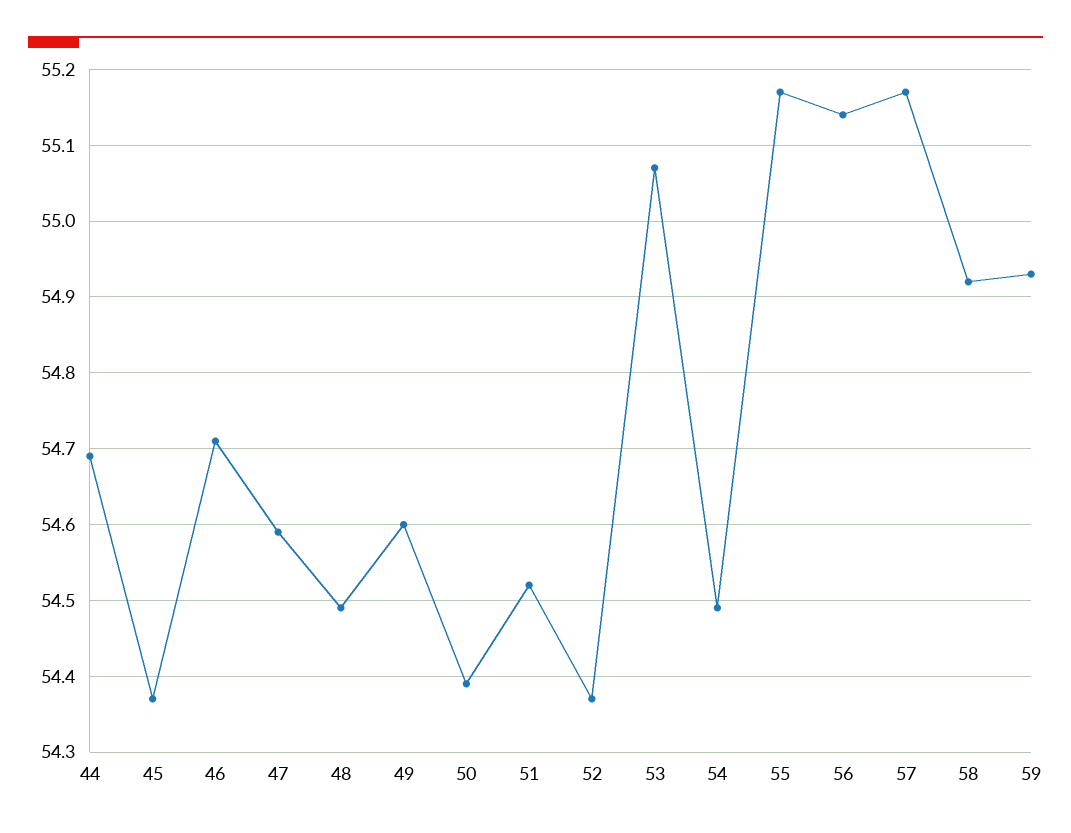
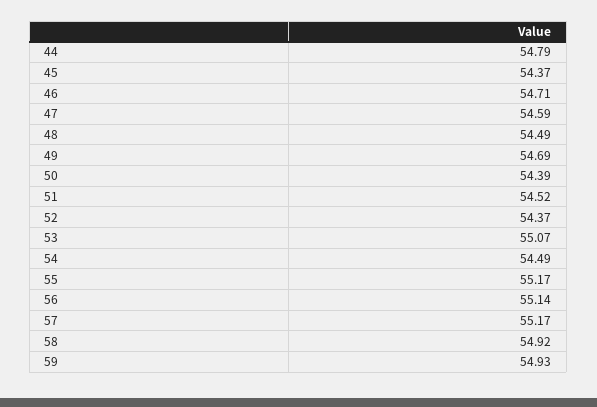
44: 54.69 -> 54.79
49: 54.6 -> 54.69

